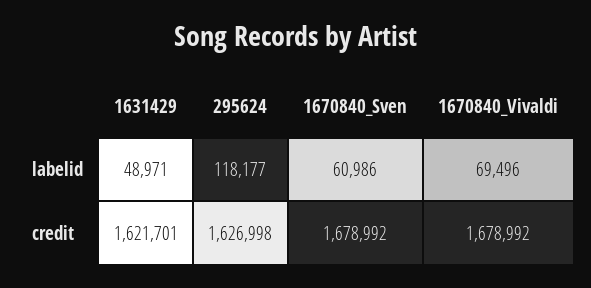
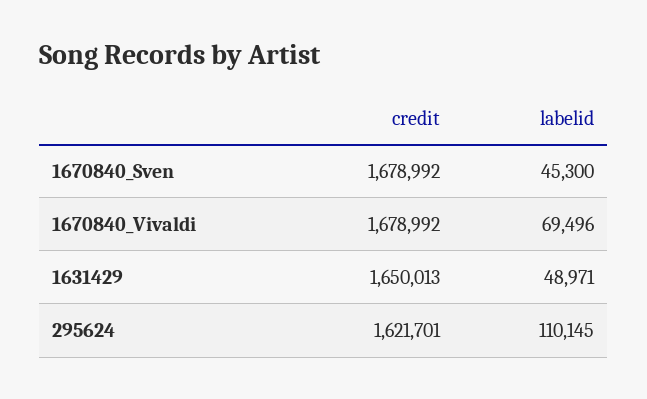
295624, labelid: 118177 -> 110145
1670840_Sven, labelid: 60986 -> 45300
1631429, credit: 1621701 -> 1650013
295624, credit: 1626998 -> 1621701

